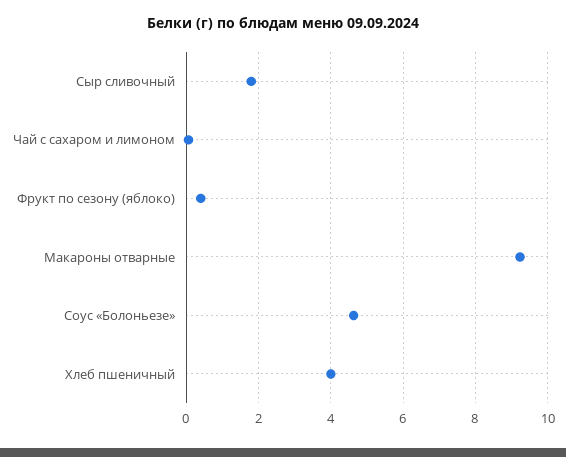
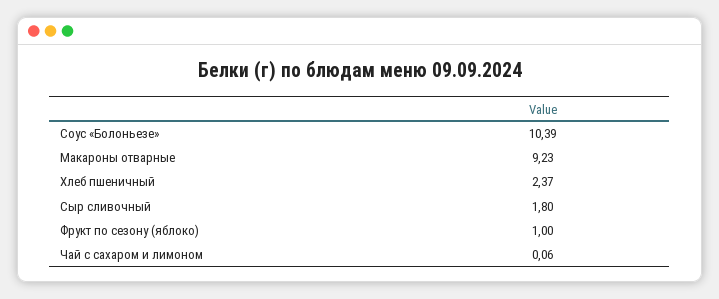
Фрукт по сезону (яблоко): 0.4 -> 1
Соус «Болоньезе»: 4.6 -> 10.39
Хлеб пшеничный: 4 -> 2.37

